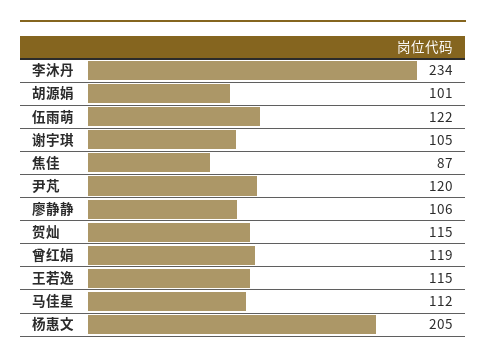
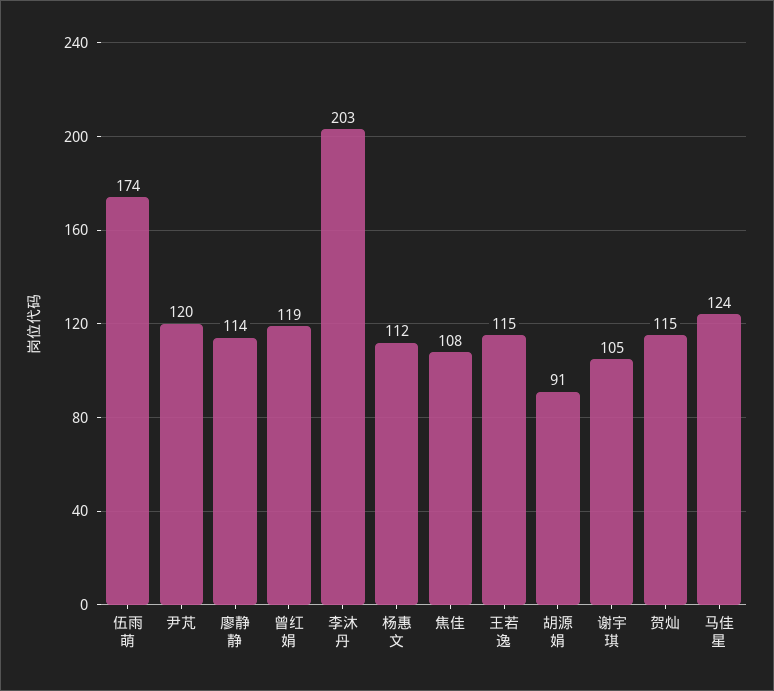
李沐丹: 234 -> 203
胡源娟: 101 -> 91
伍雨萌: 122 -> 174
焦佳: 87 -> 108
廖静静: 106 -> 114
马佳星: 112 -> 124
杨惠文: 205 -> 112

